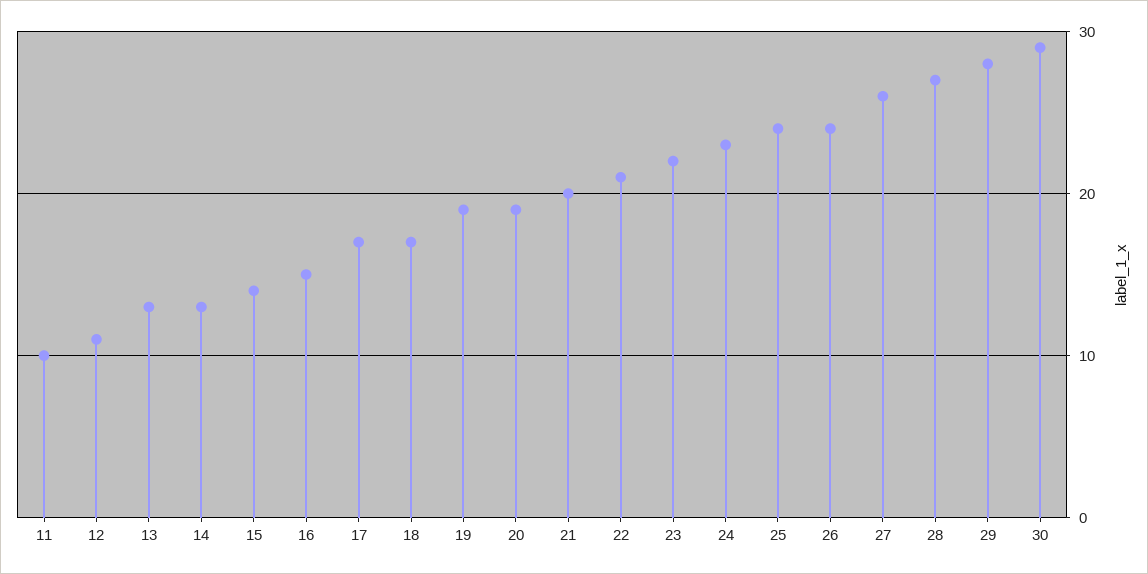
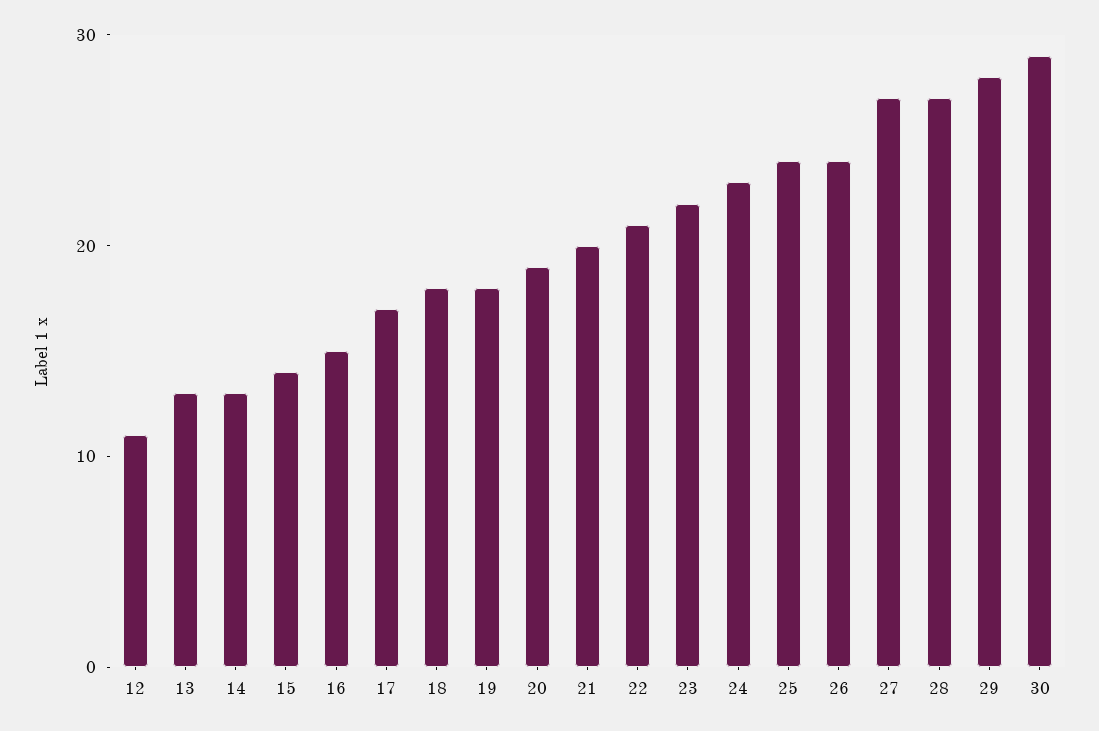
11: 10 -> none
18: 17 -> 18
19: 19 -> 18
27: 26 -> 27

